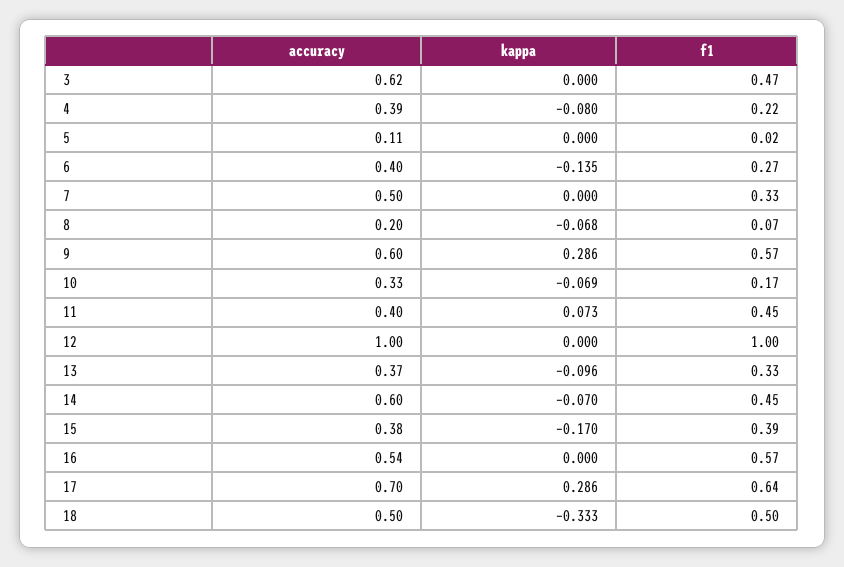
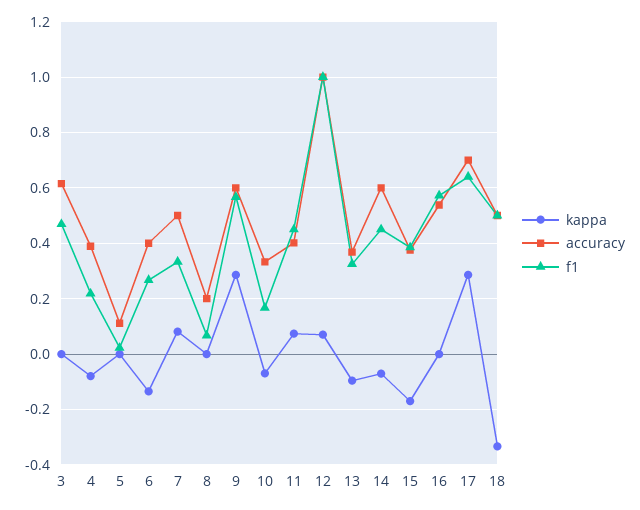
kappa, 7: 0 -> 0.075
kappa, 8: -0.068 -> 0
kappa, 12: 0 -> 0.075

